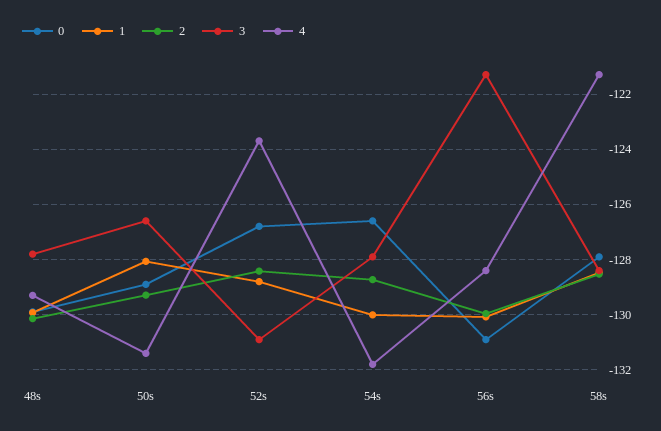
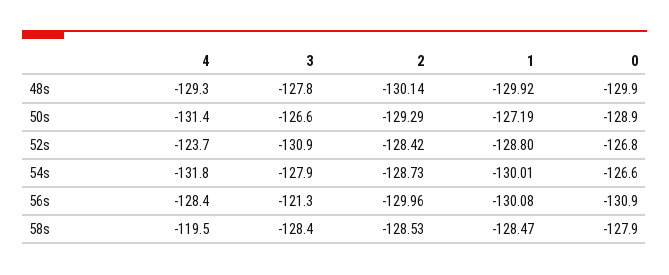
1, 50s: -128 -> -127.19
4, 58s: -121.25 -> -119.5

